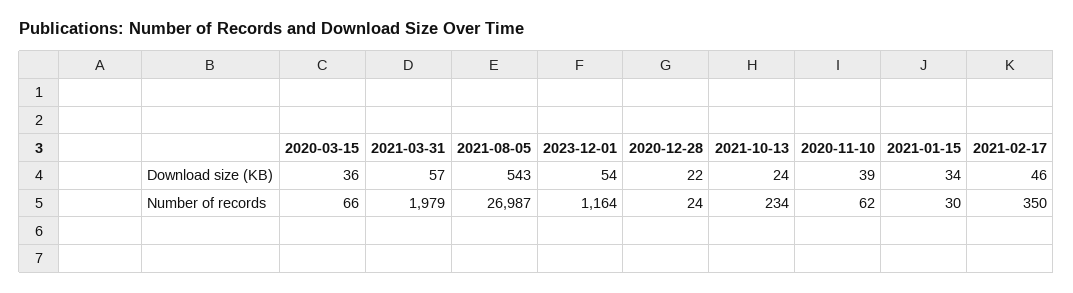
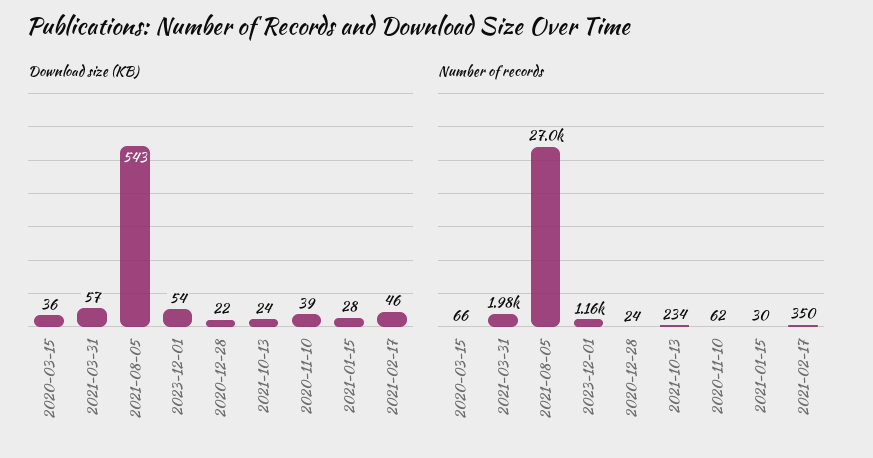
Download size (KB), 2021-01-15: 34 -> 28

